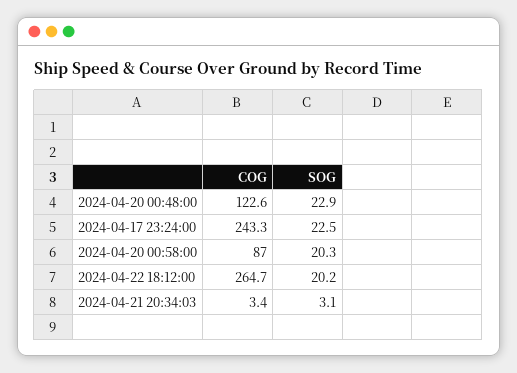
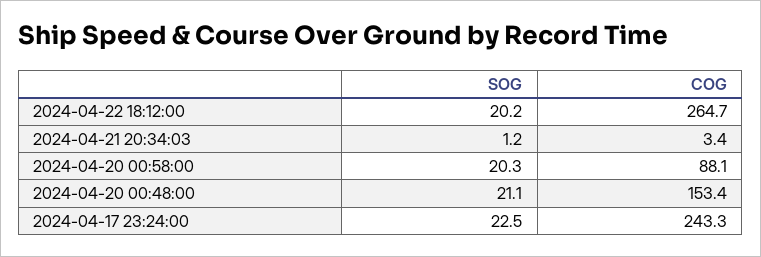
COG, 2024-04-20 00:48:00: 122.6 -> 153.4
SOG, 2024-04-20 00:48:00: 22.9 -> 21.1
COG, 2024-04-20 00:58:00: 87 -> 88.1
SOG, 2024-04-21 20:34:03: 3.1 -> 1.2

